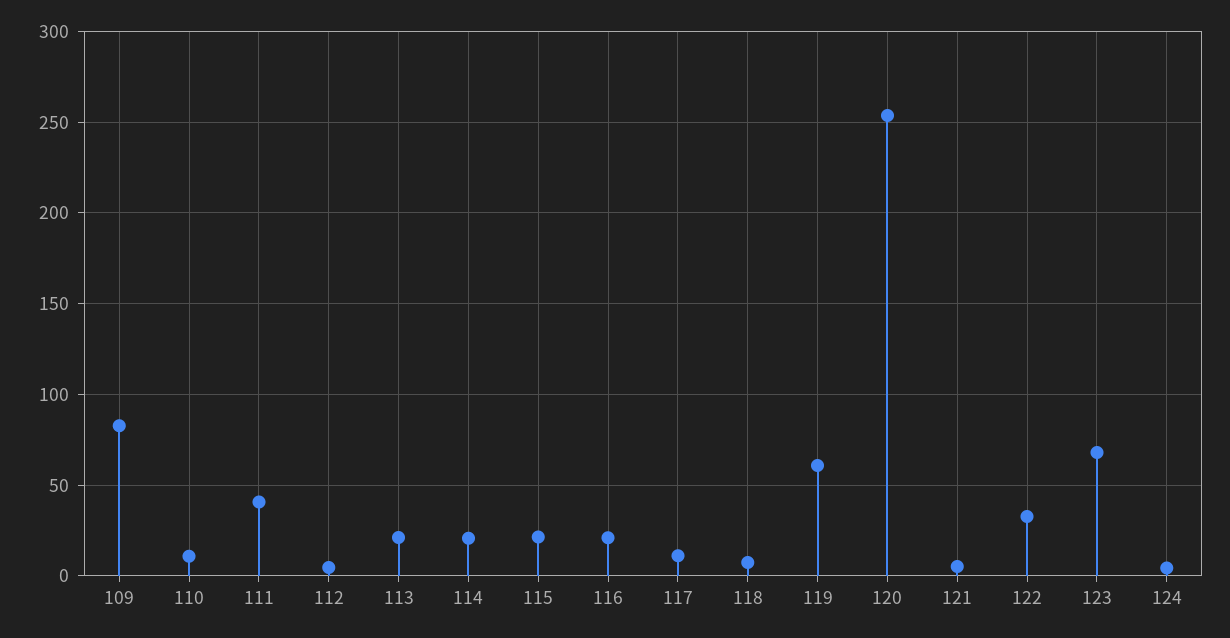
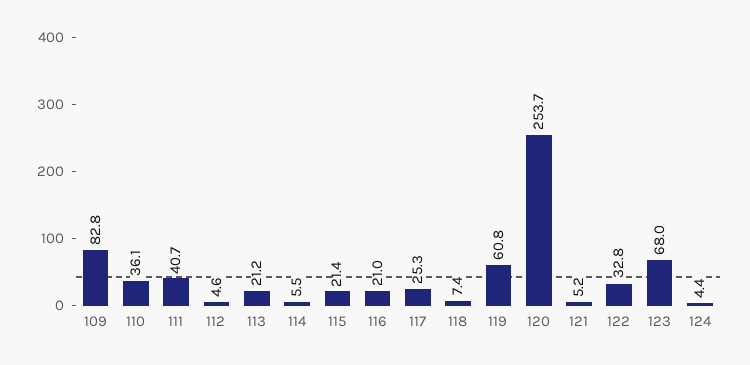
110: 10 -> 36.1
114: 20 -> 5.5
117: 10 -> 25.3

